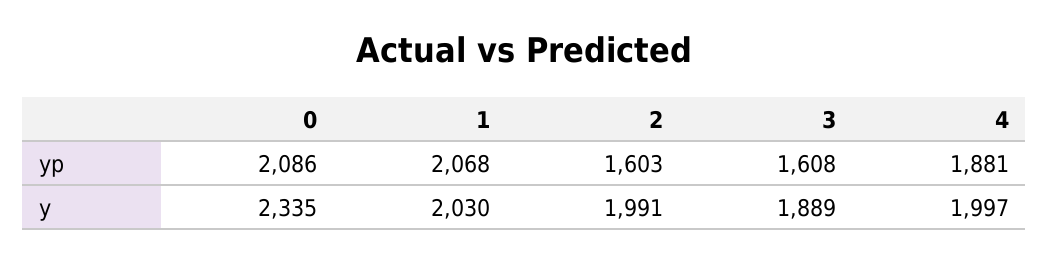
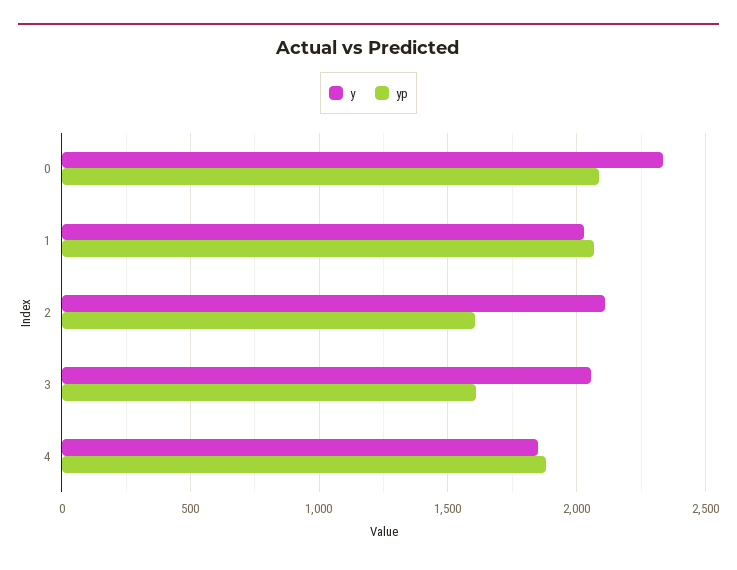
y, 2: 1991 -> 2100
y, 3: 1889 -> 2050
y, 4: 1997 -> 1850

